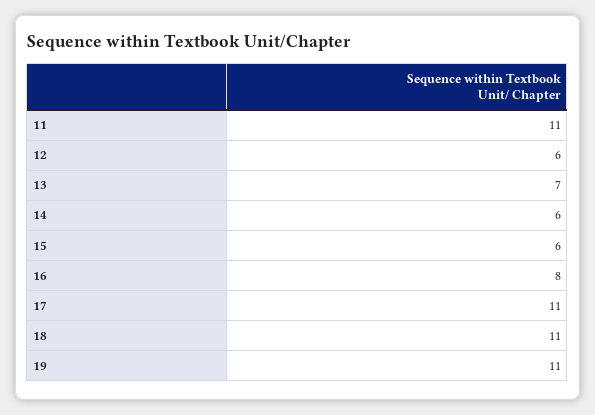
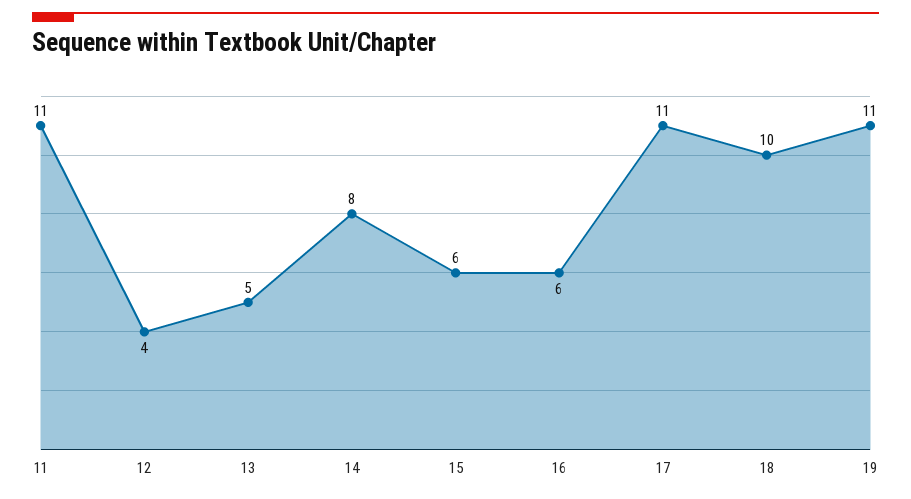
12: 6 -> 4
13: 7 -> 5
14: 6 -> 8
16: 8 -> 6
18: 11 -> 10

